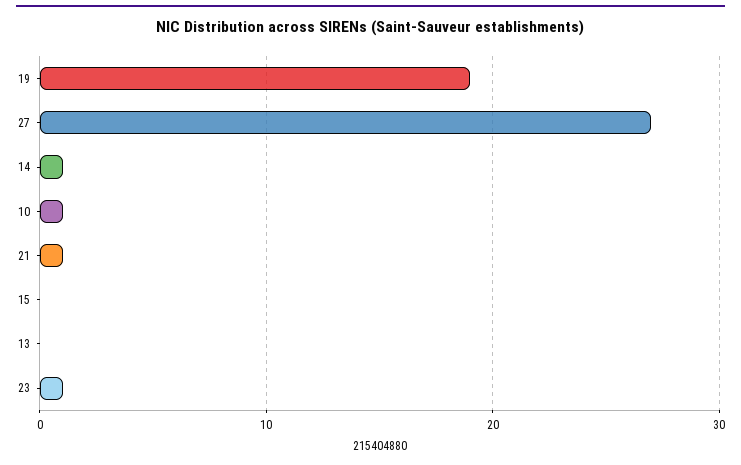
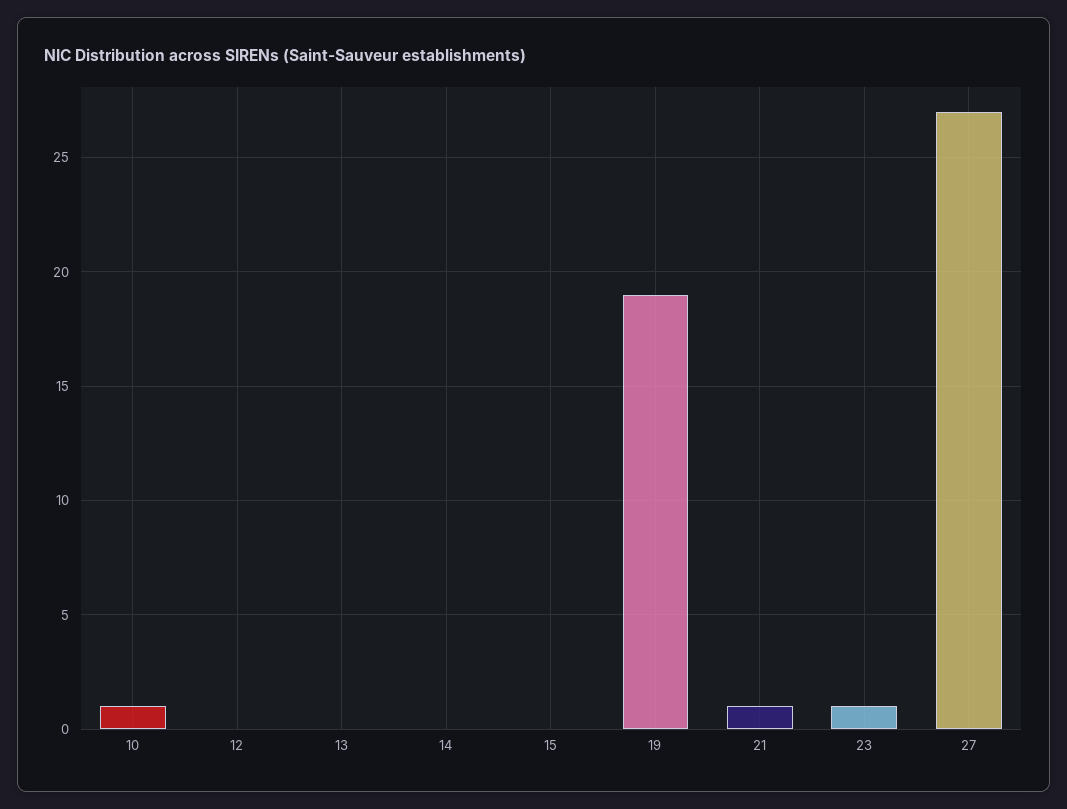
14: 1 -> 0
12: none -> 0

